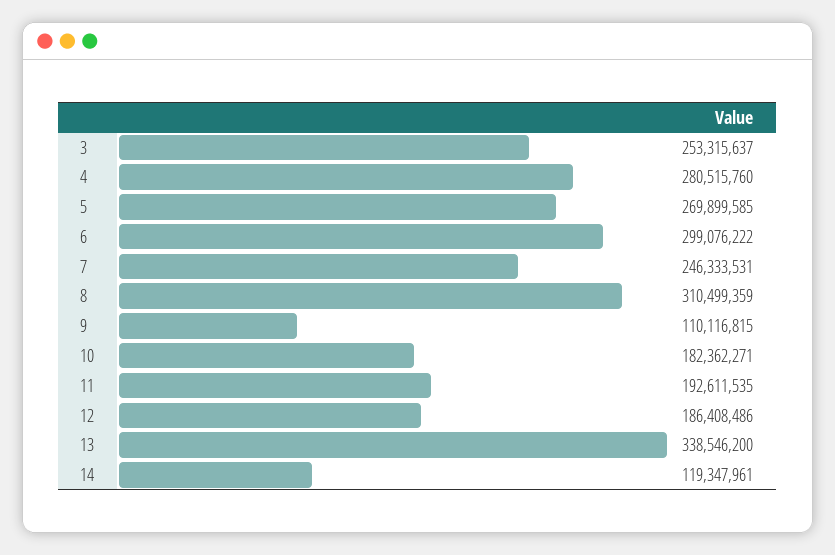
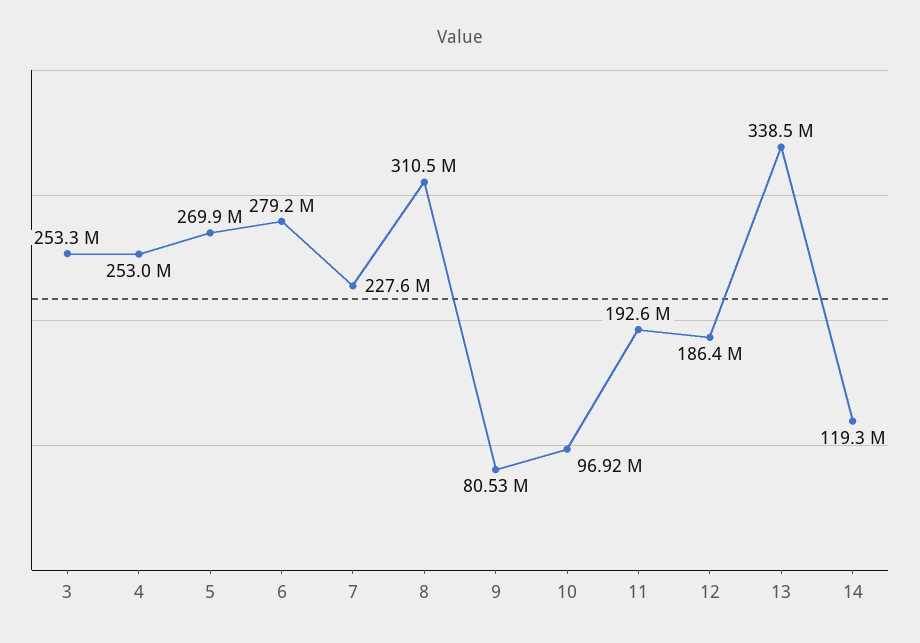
4: 280515760 -> 253000000
6: 299076222 -> 279200000
7: 246333531 -> 227600000
9: 110116815 -> 80530000
10: 182362271 -> 96920000

